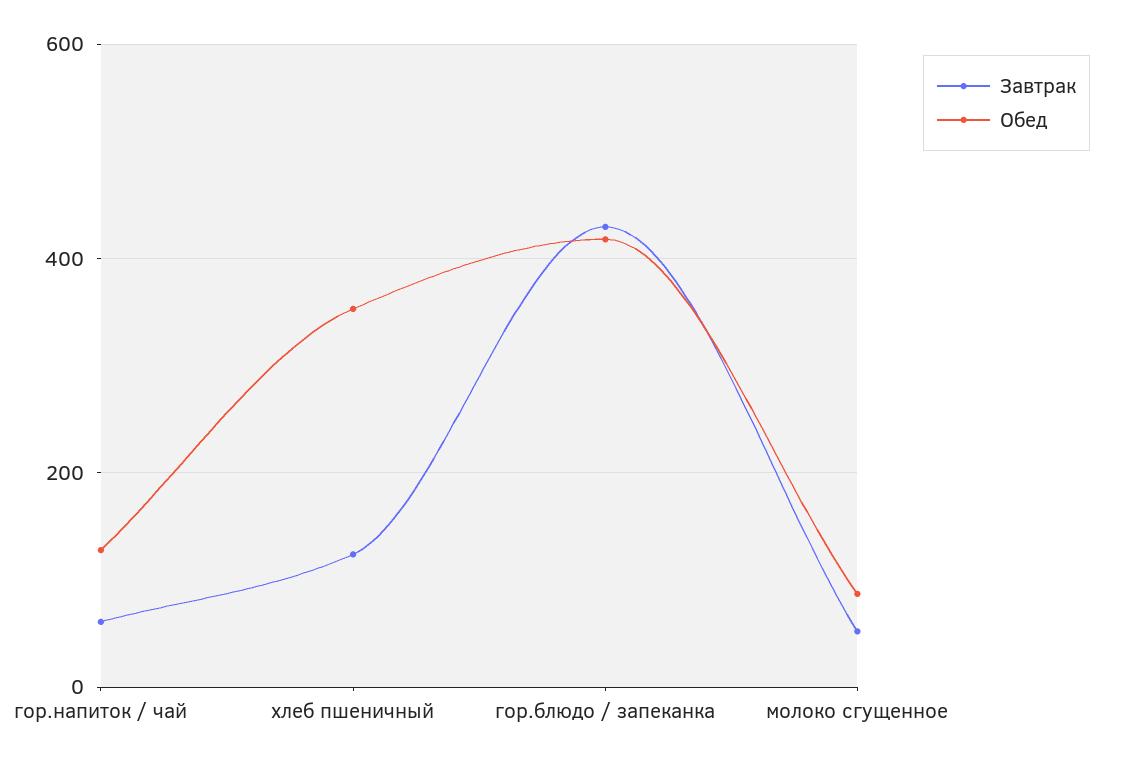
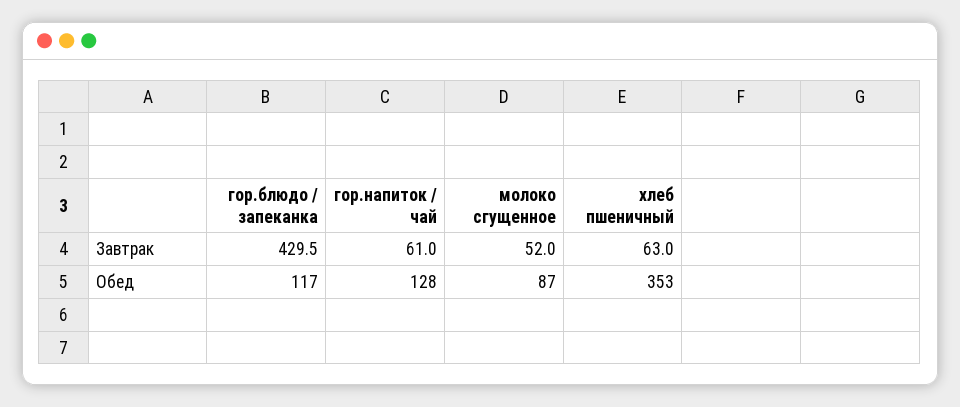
Завтрак, хлеб пшеничный: 120 -> 63
Обед, гор.блюдо / запеканка: 420 -> 117

